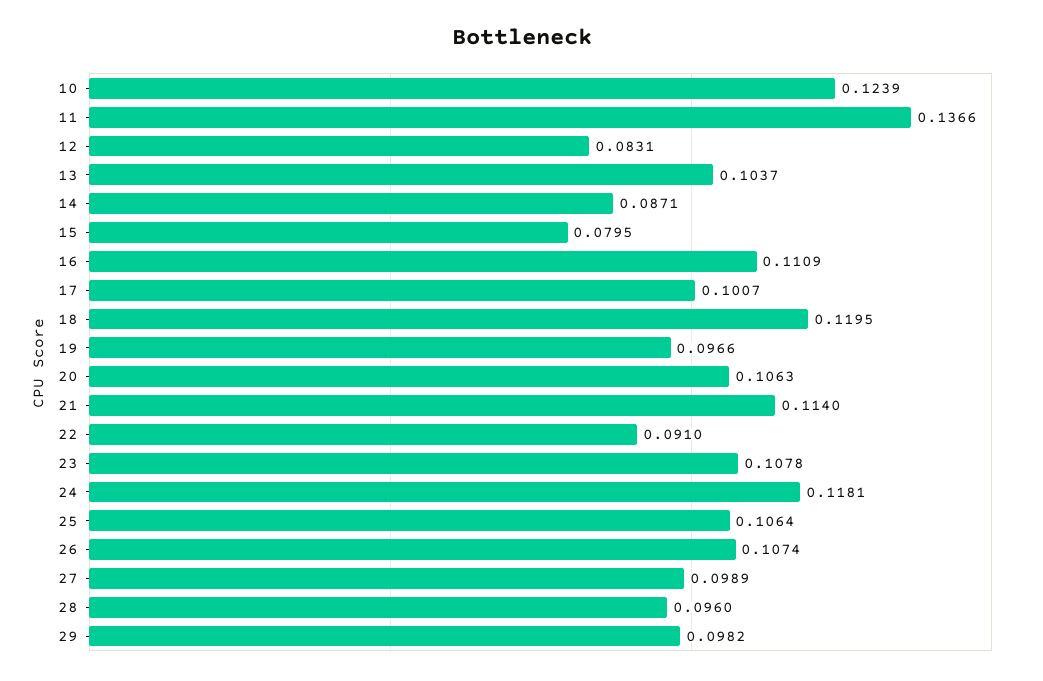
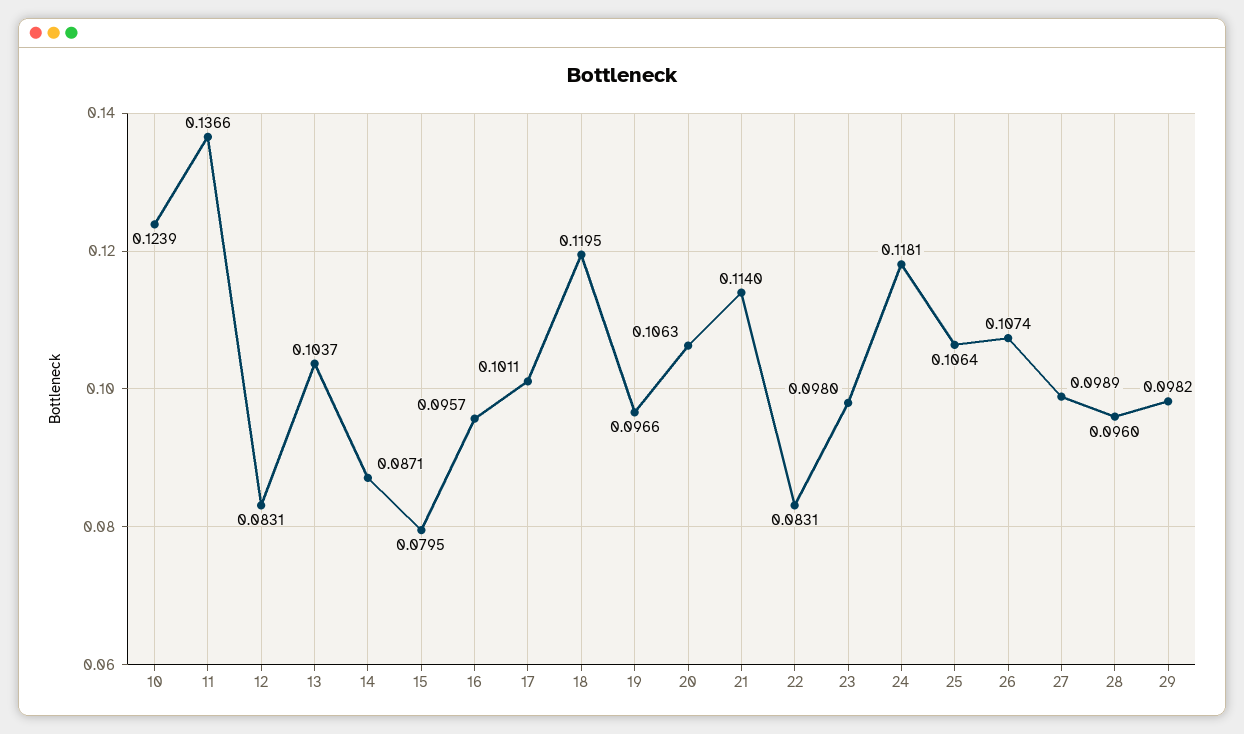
16: 0.1109 -> 0.0957
17: 0.1007 -> 0.1011
22: 0.091 -> 0.0831
23: 0.1078 -> 0.098

